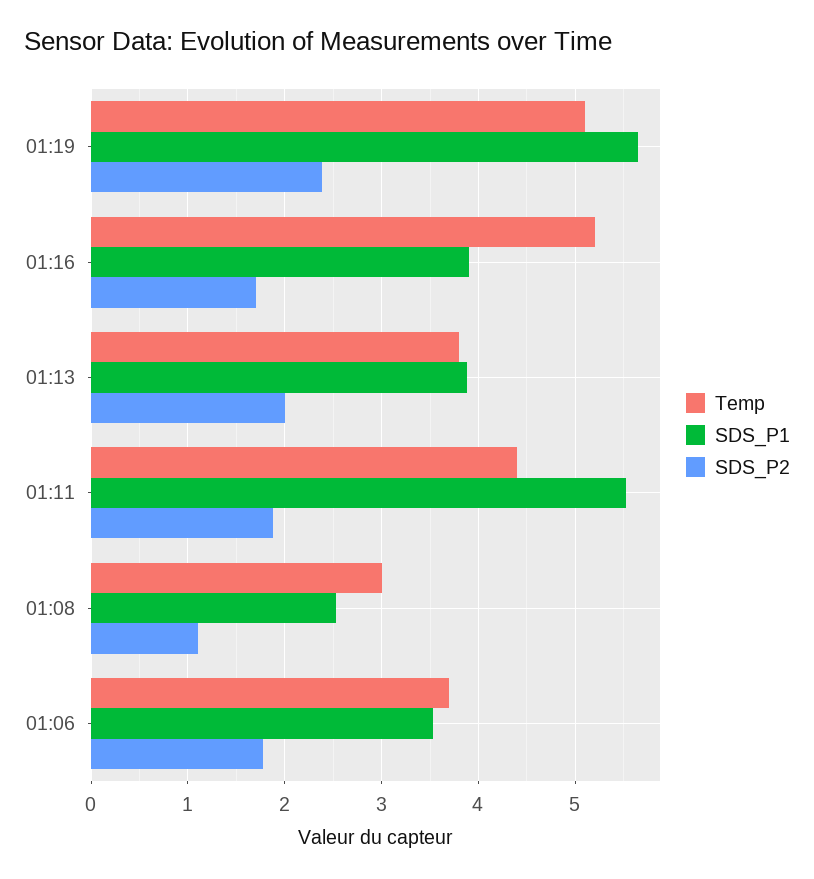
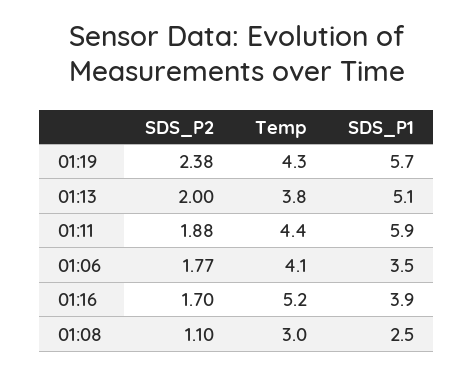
Temp, 01:19: 5.1 -> 4.3
SDS_P1, 01:13: 3.9 -> 5.1
SDS_P1, 01:11: 5.5 -> 5.9
Temp, 01:06: 3.7 -> 4.1

